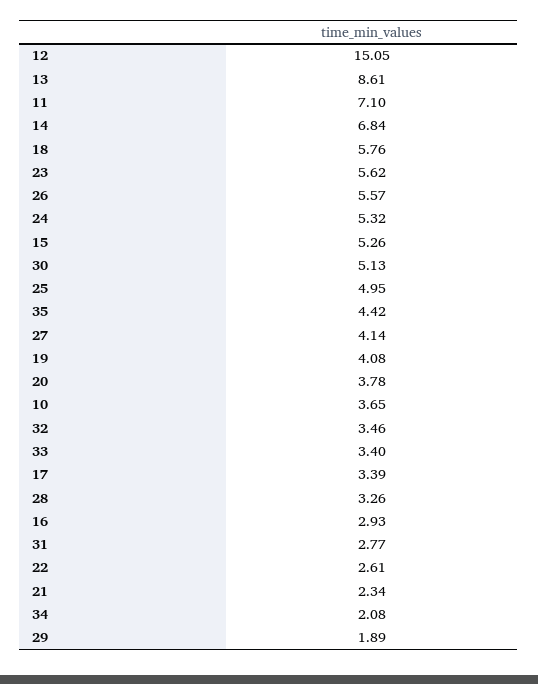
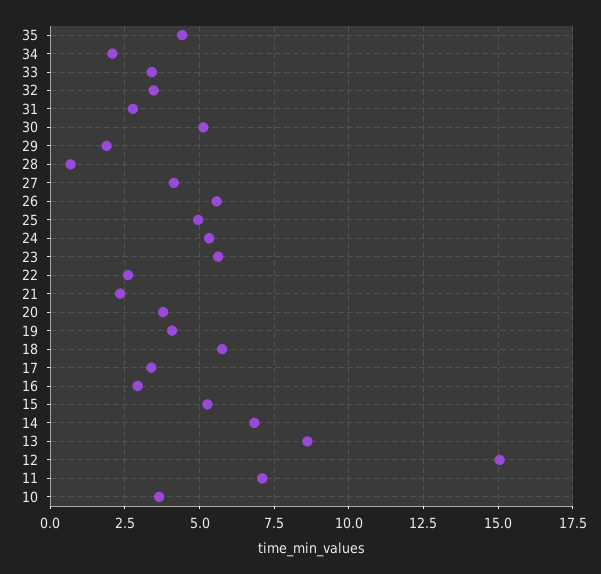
28: 3.26 -> 0.75

